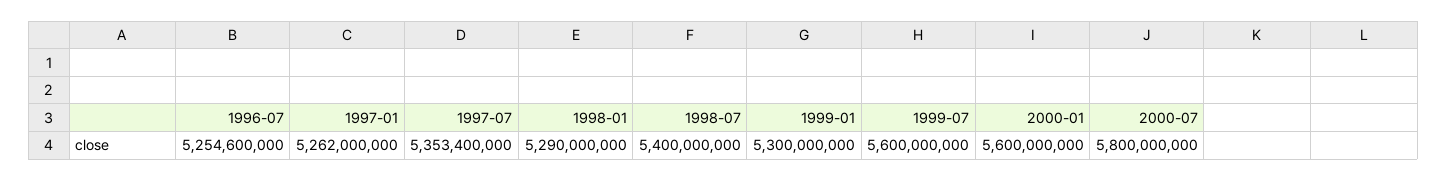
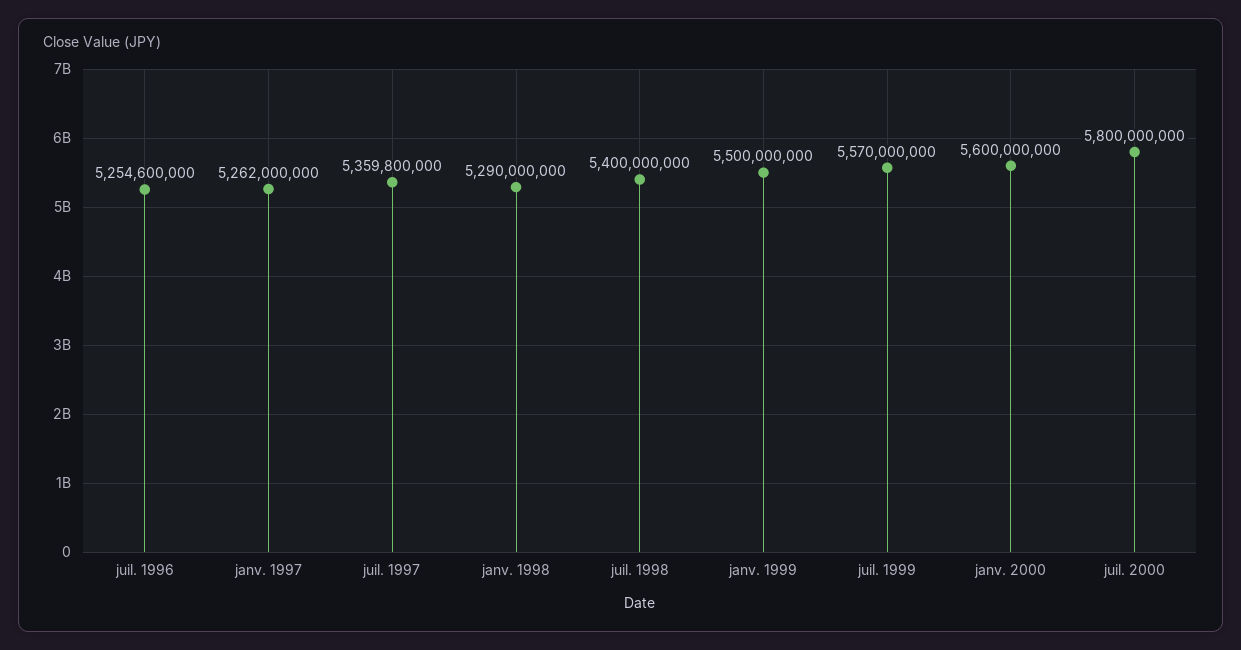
1997-07: 5353400000 -> 5359800000
1999-01: 5300000000 -> 5500000000
1999-07: 5600000000 -> 5570000000

